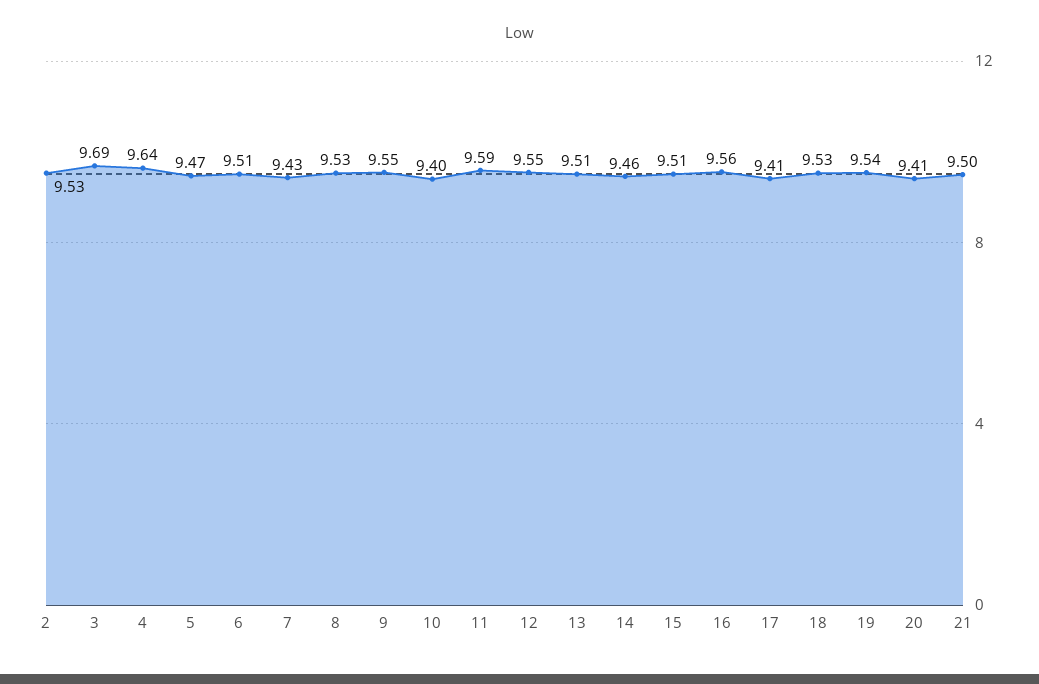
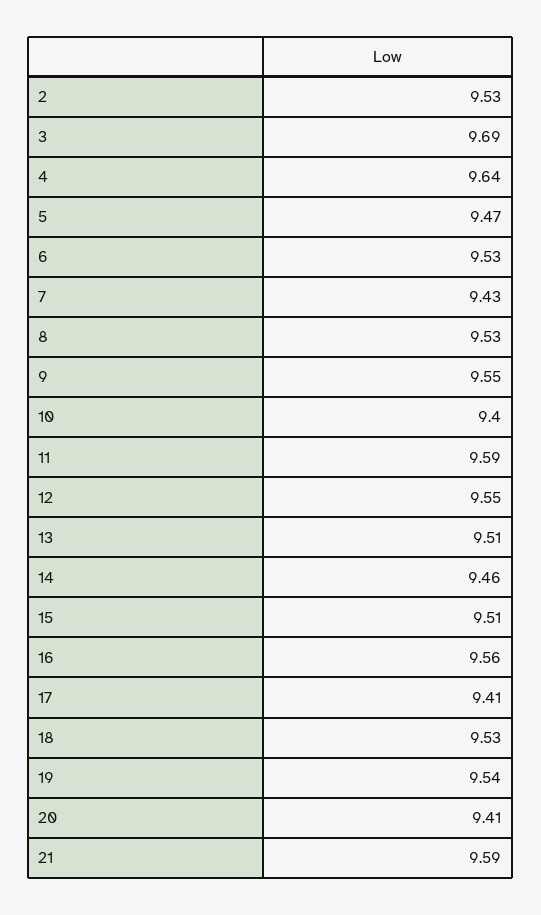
6: 9.51 -> 9.53
21: 9.5 -> 9.59

